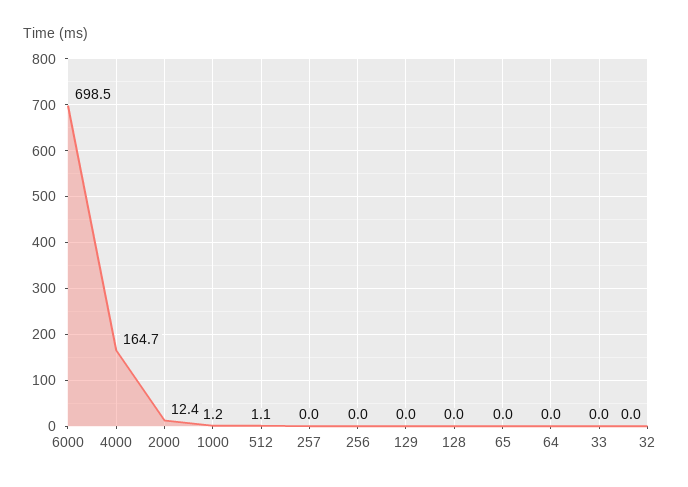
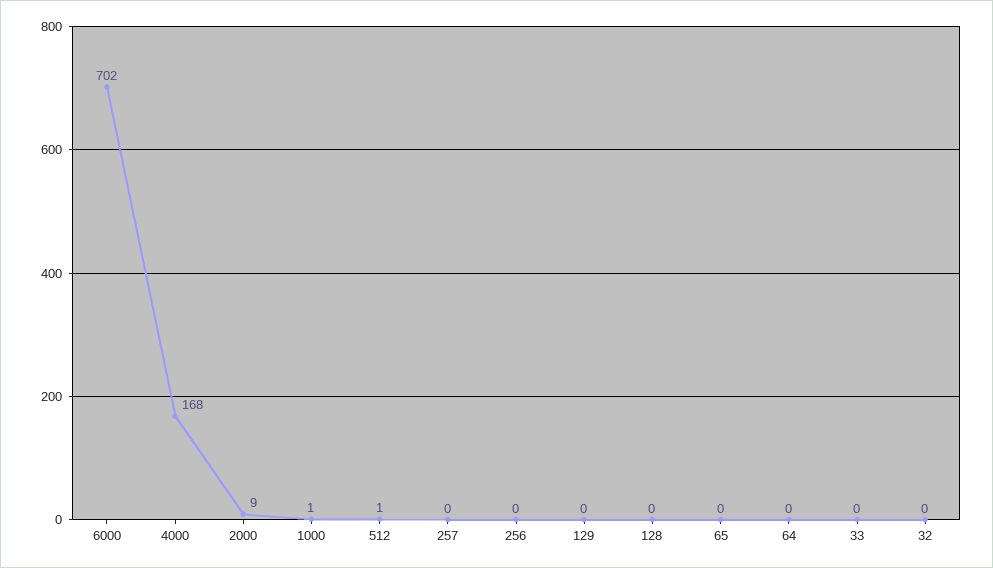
6000: 698.5 -> 702
4000: 164.7 -> 168
2000: 12.4 -> 9

